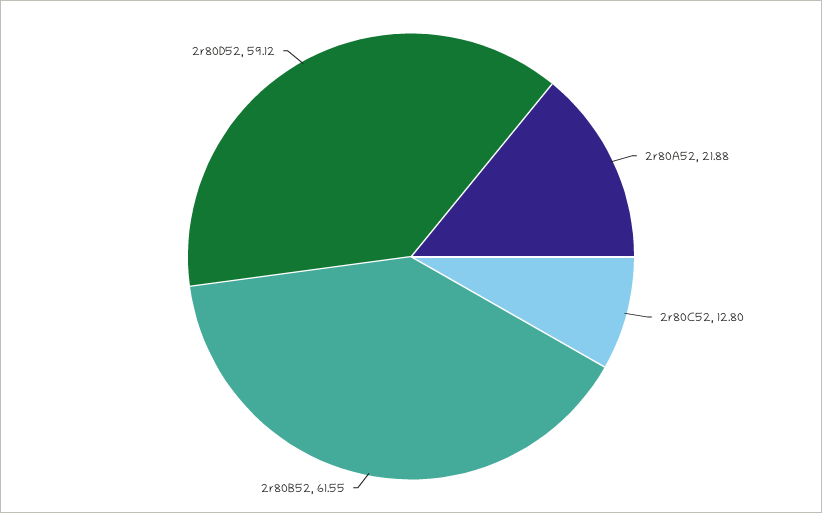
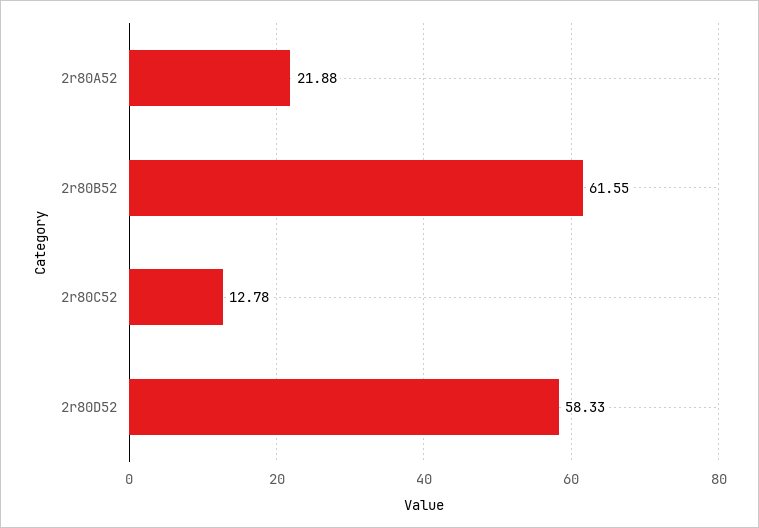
2r80C52: 12.8 -> 12.78
2r80D52: 59.12 -> 58.33

